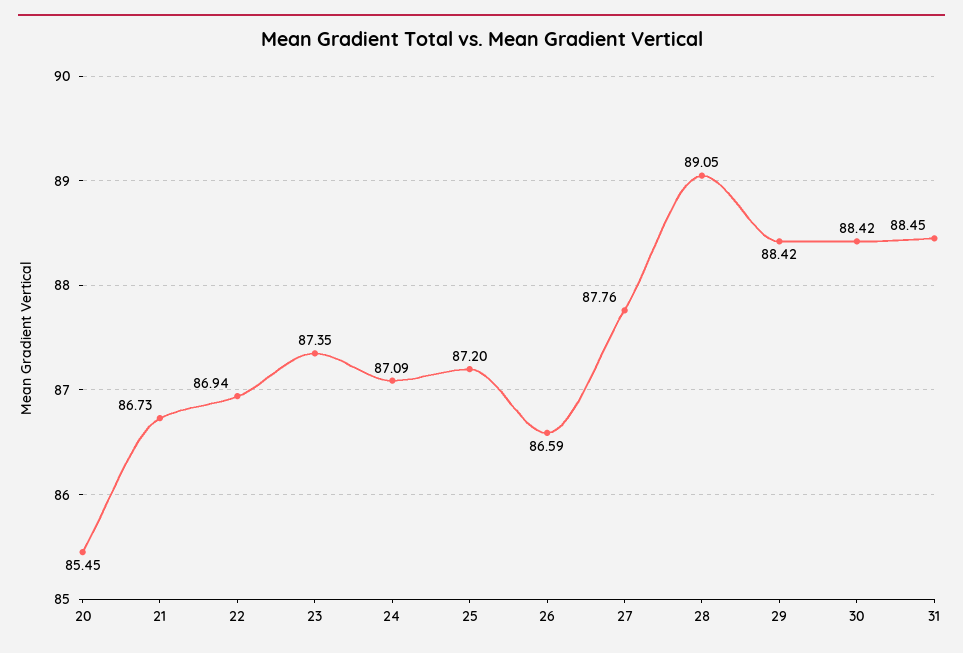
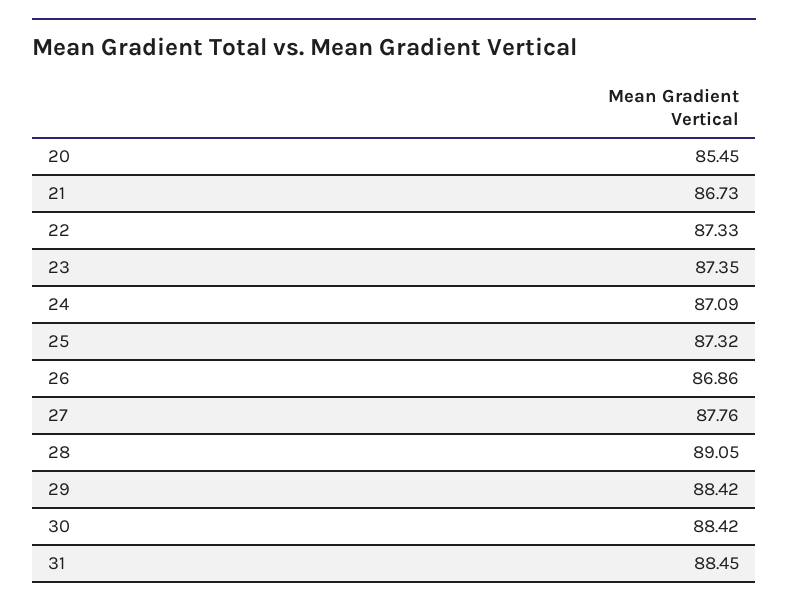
22: 86.94 -> 87.33
25: 87.2 -> 87.32
26: 86.59 -> 86.86

